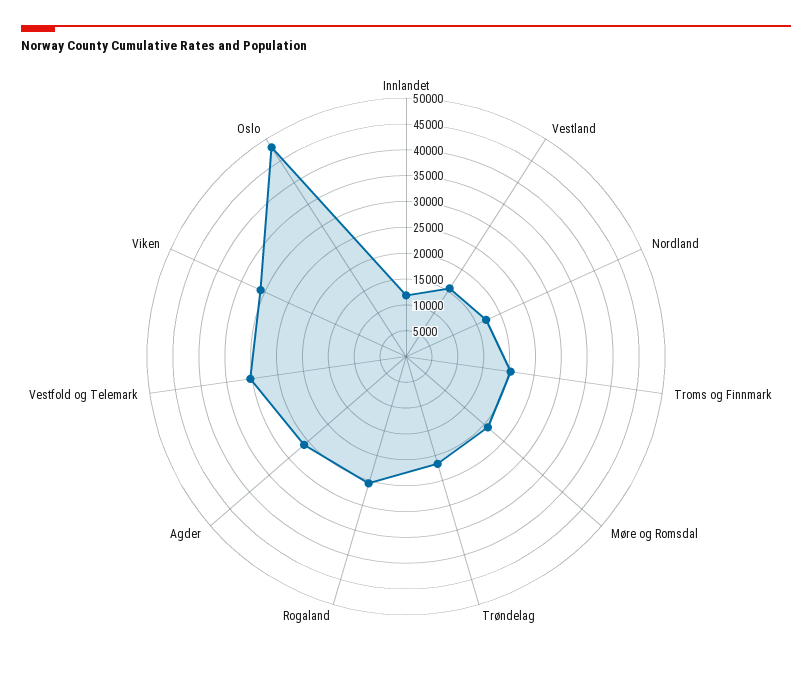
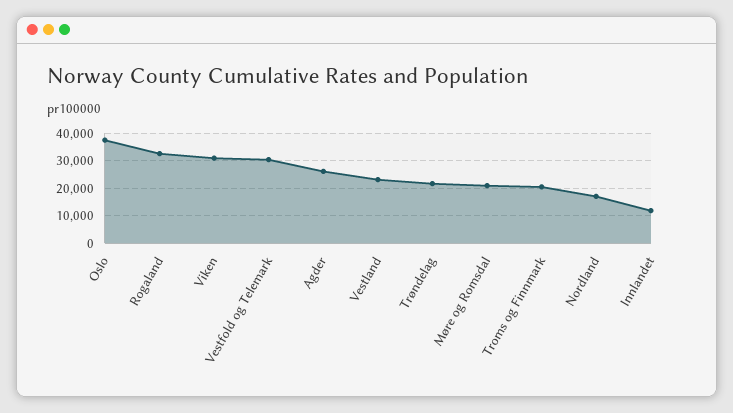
Vestland: 15000 -> 22500
Rogaland: 25000 -> 32500
Oslo: 47500 -> 37500

